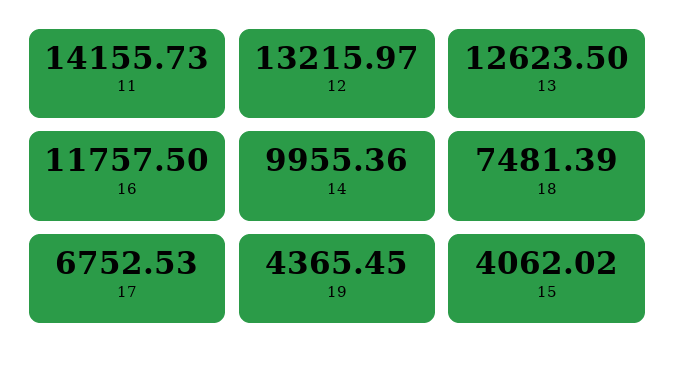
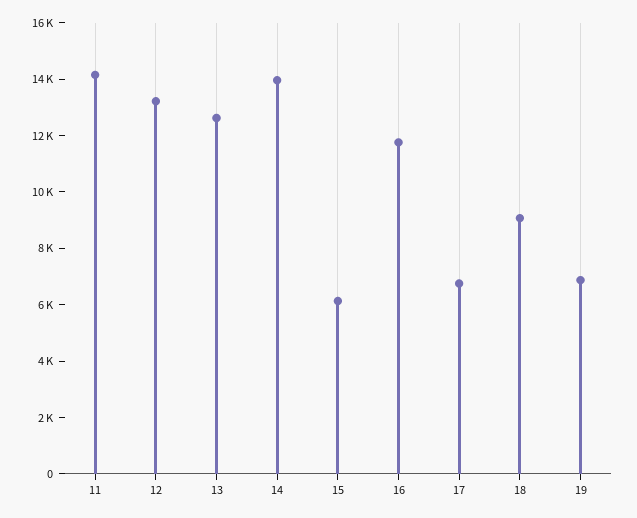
14: 9955.36 -> 14000
18: 7481.39 -> 9000
19: 4365.45 -> 7000
15: 4062.02 -> 6000

